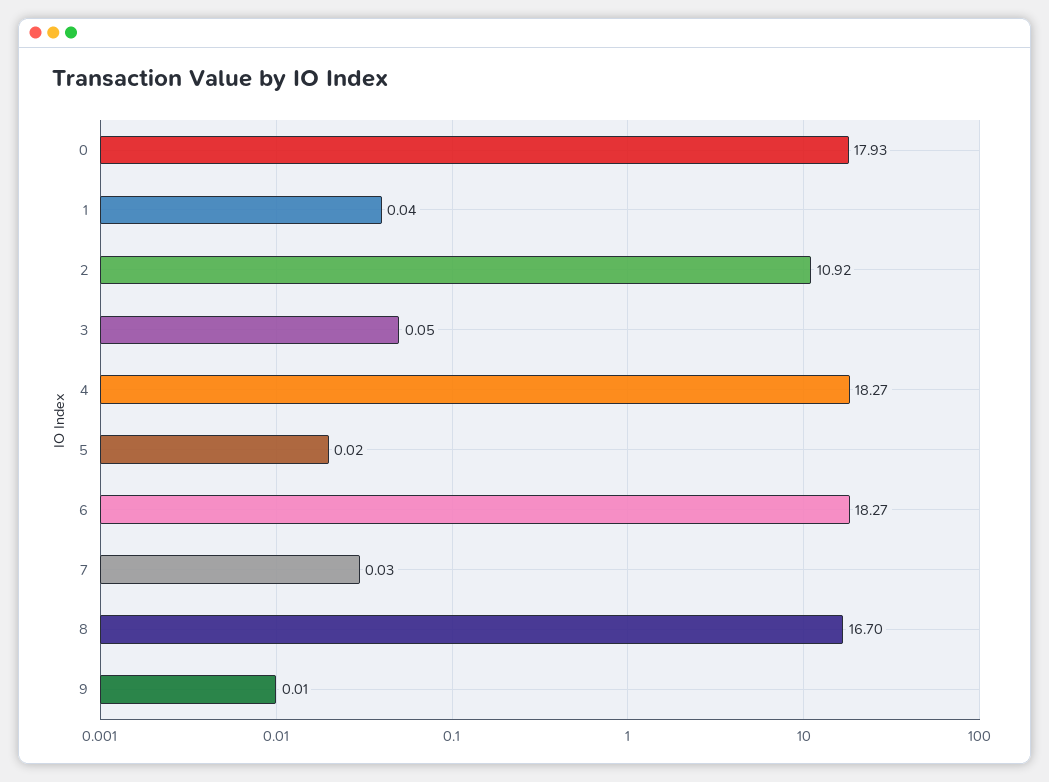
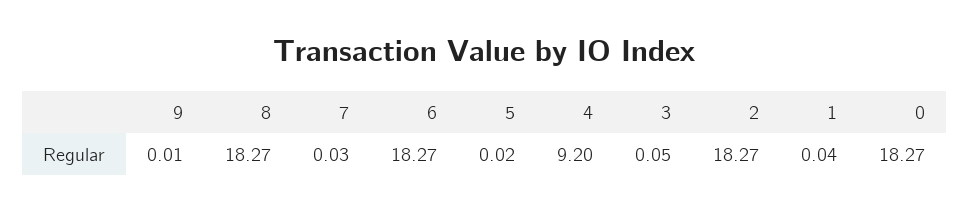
0: 17.93 -> 18.27
2: 10.92 -> 18.27
4: 18.27 -> 9.2
8: 16.7 -> 18.27

